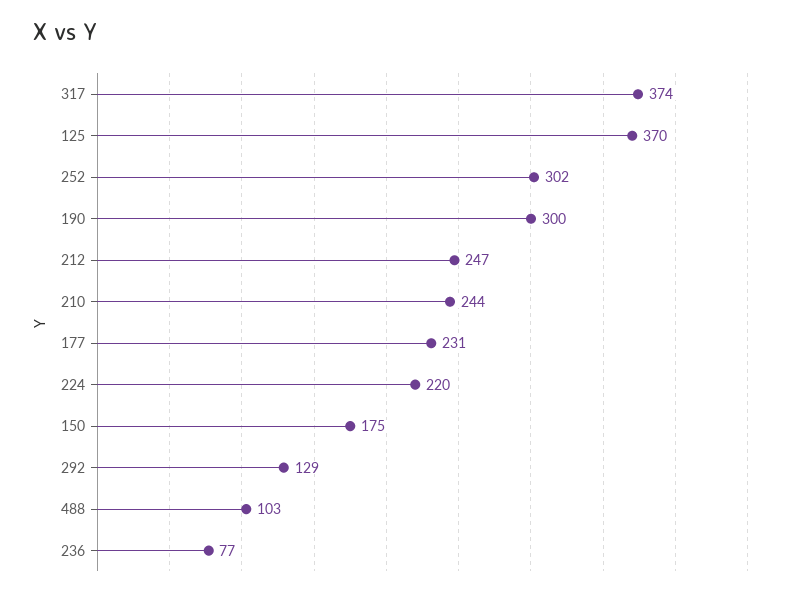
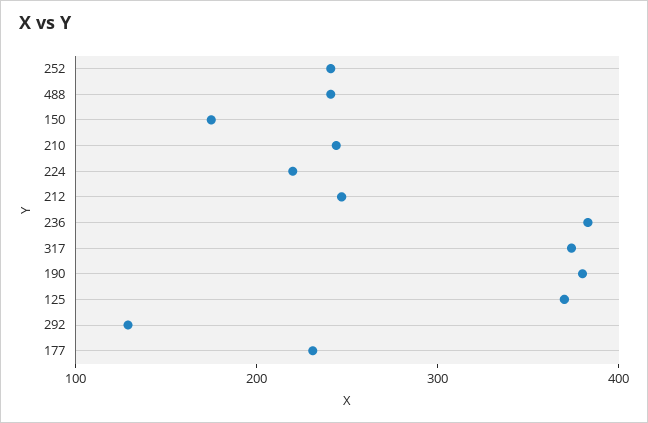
252: 302 -> 240
190: 300 -> 380
488: 103 -> 240
236: 77 -> 380

